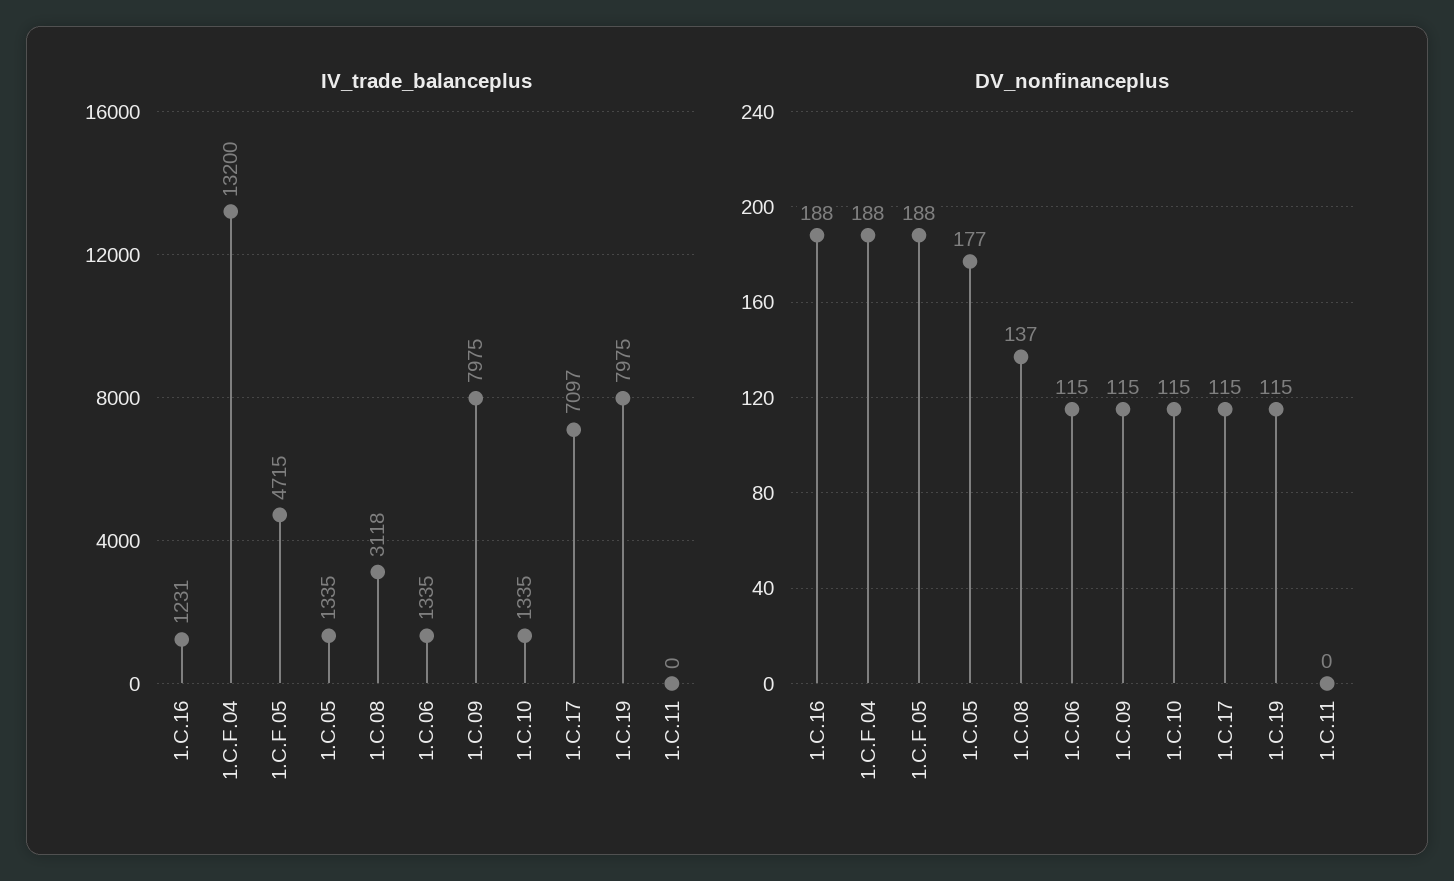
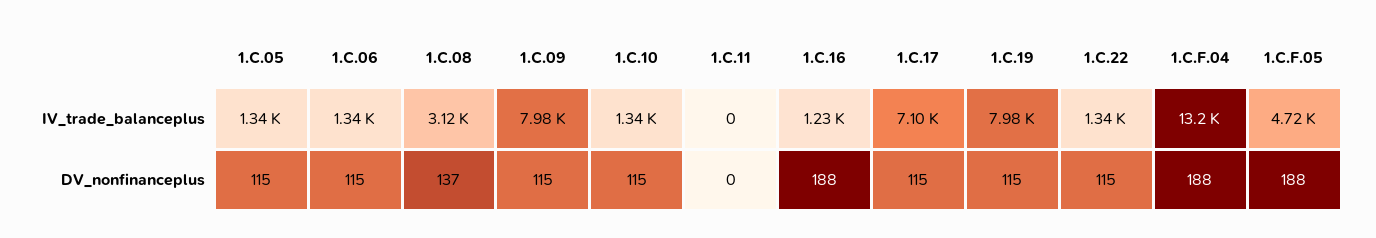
DV_nonfinanceplus, 1.C.05: 177 -> 115
IV_trade_balanceplus, 1.C.22: none -> 1340
DV_nonfinanceplus, 1.C.22: none -> 115

